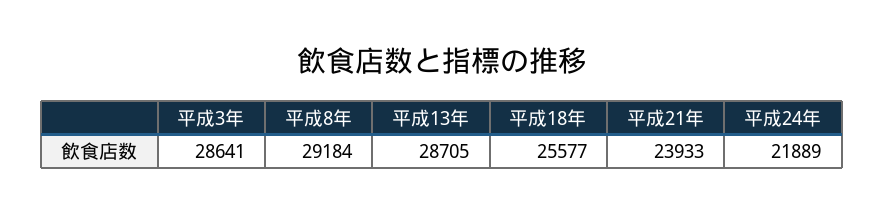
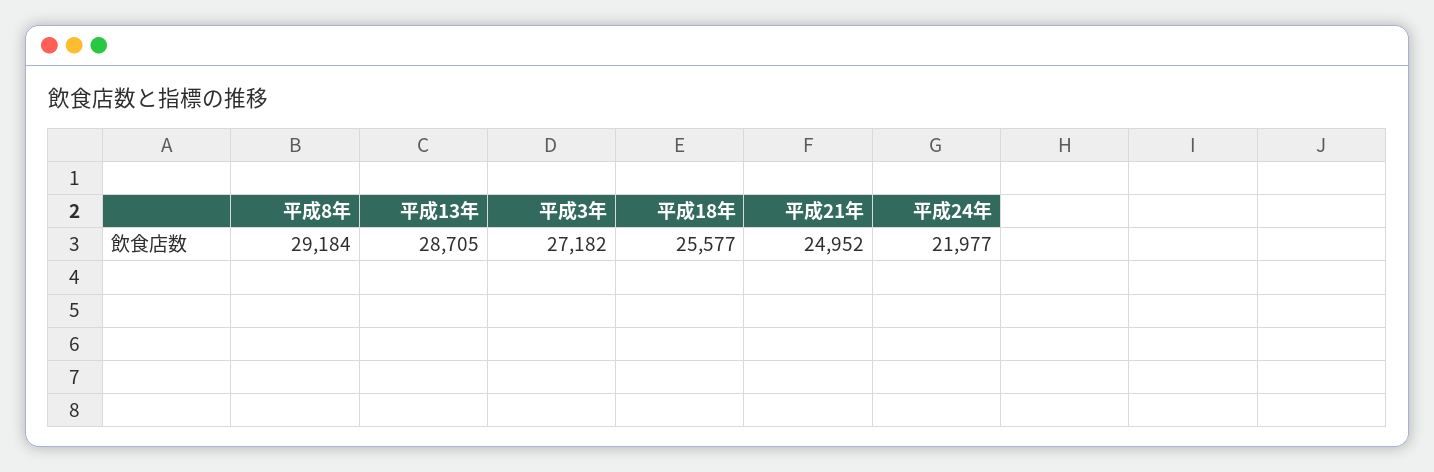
平成3年: 28641 -> 27182
平成21年: 23933 -> 24952
平成24年: 21889 -> 21977

